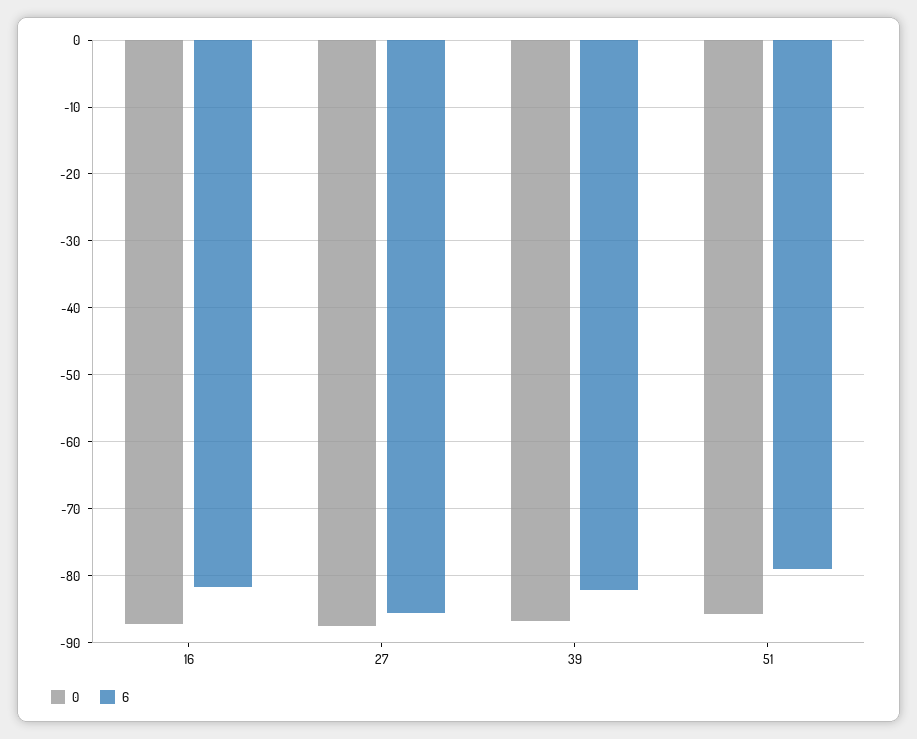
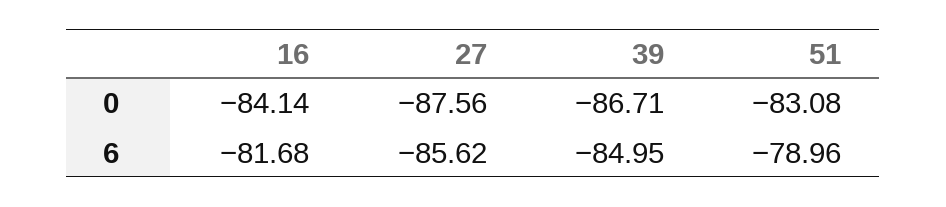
0, 16: -87 -> -84.14
6, 39: -82 -> -84.95
0, 51: -86 -> -83.08

